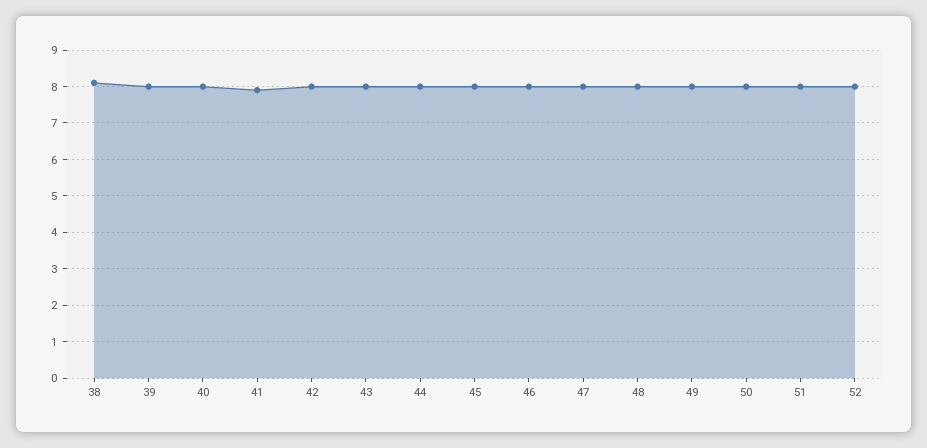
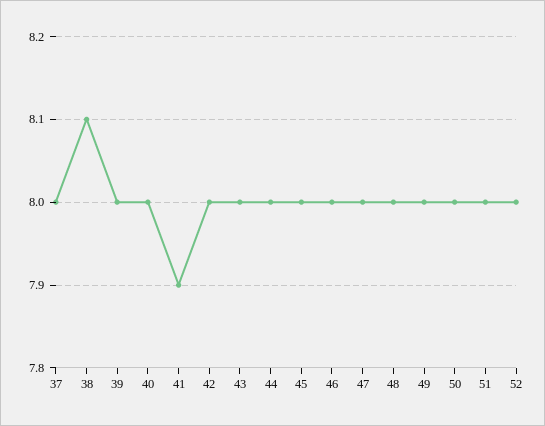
37: none -> 8

